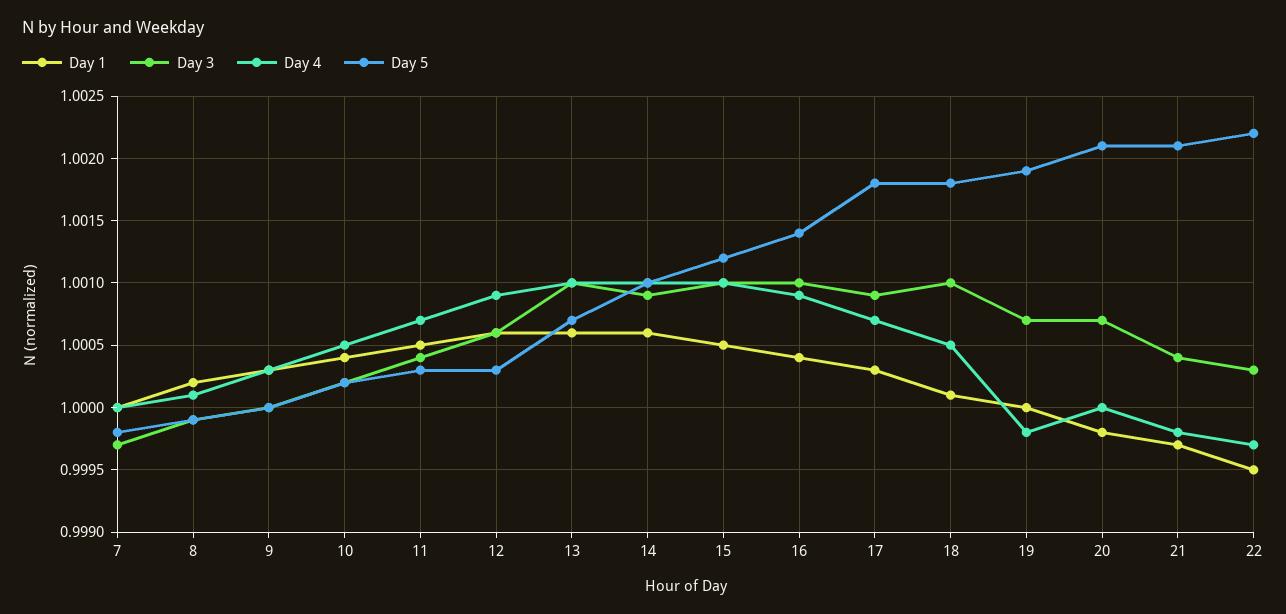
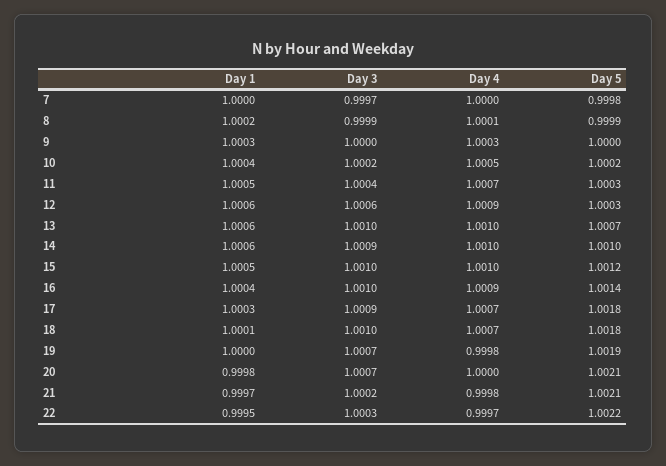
Day 4, 18: 1.0005 -> 1.0007
Day 3, 21: 1.0004 -> 1.0002

